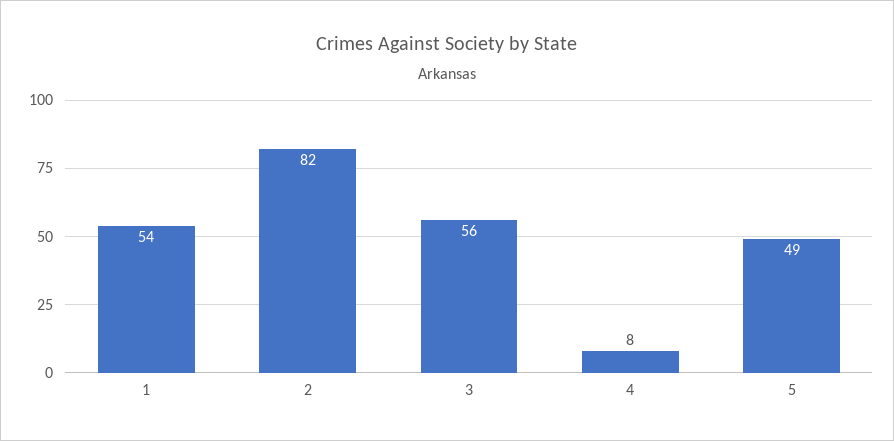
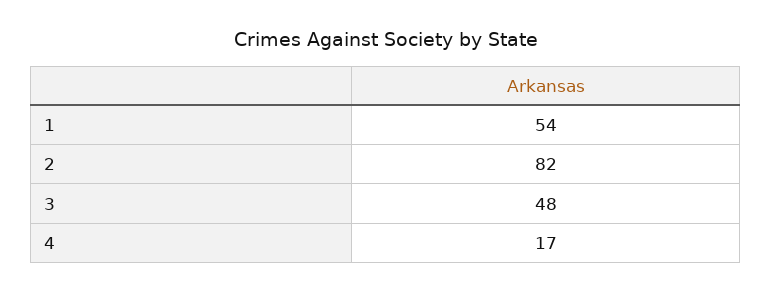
3: 56 -> 48
4: 8 -> 17
5: 49 -> none

